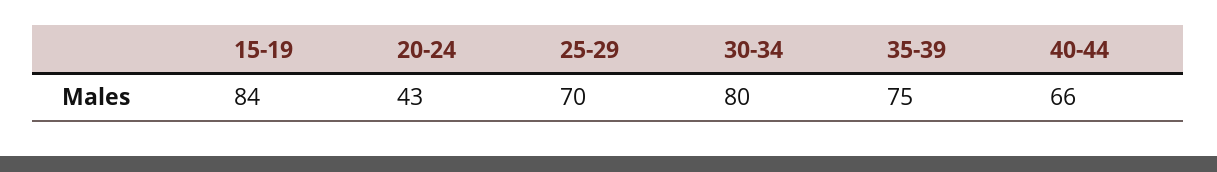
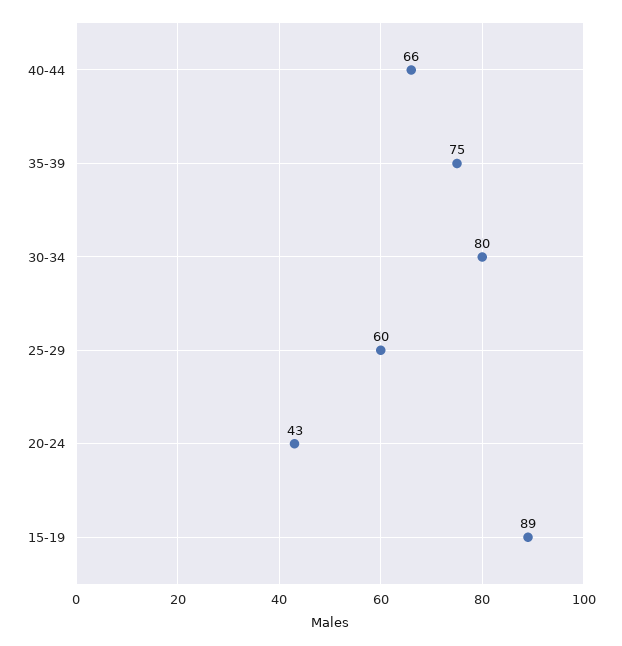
15-19: 84 -> 89
25-29: 70 -> 60

